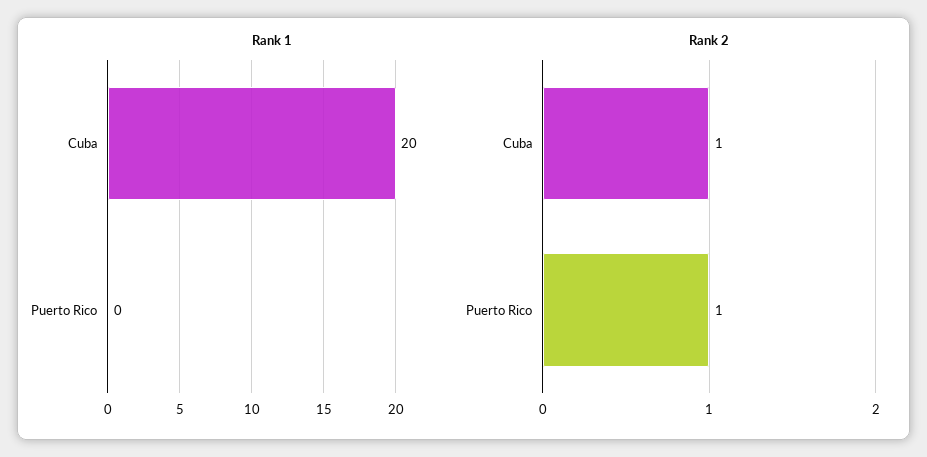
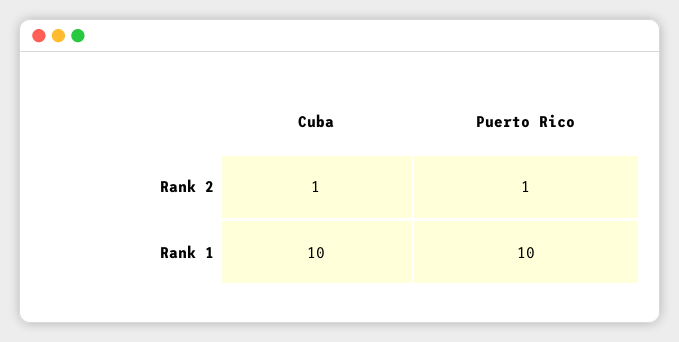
Rank 1, Cuba: 20 -> 10
Rank 1, Puerto Rico: 0 -> 10

